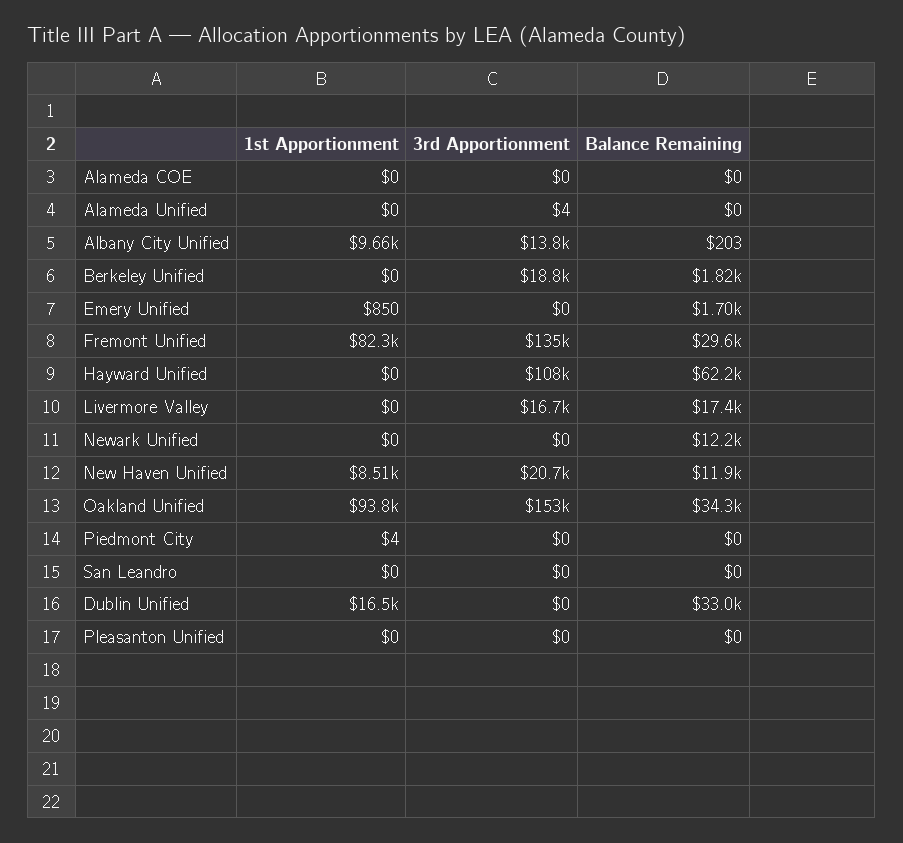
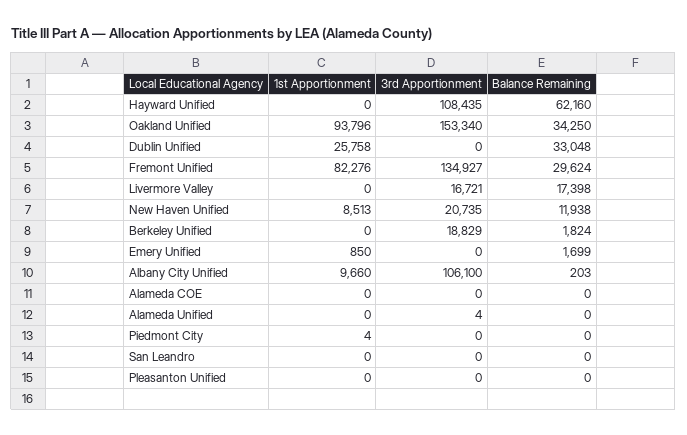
3rd Apportionment, Albany City Unified: 13800 -> 106100
1st Apportionment, Newark Unified: 0 -> none
3rd Apportionment, Newark Unified: 0 -> none
Balance Remaining, Newark Unified: 12200 -> none
1st Apportionment, Dublin Unified: 16500 -> 25758

